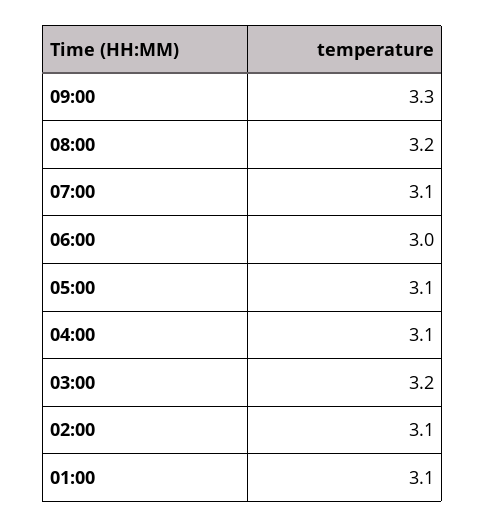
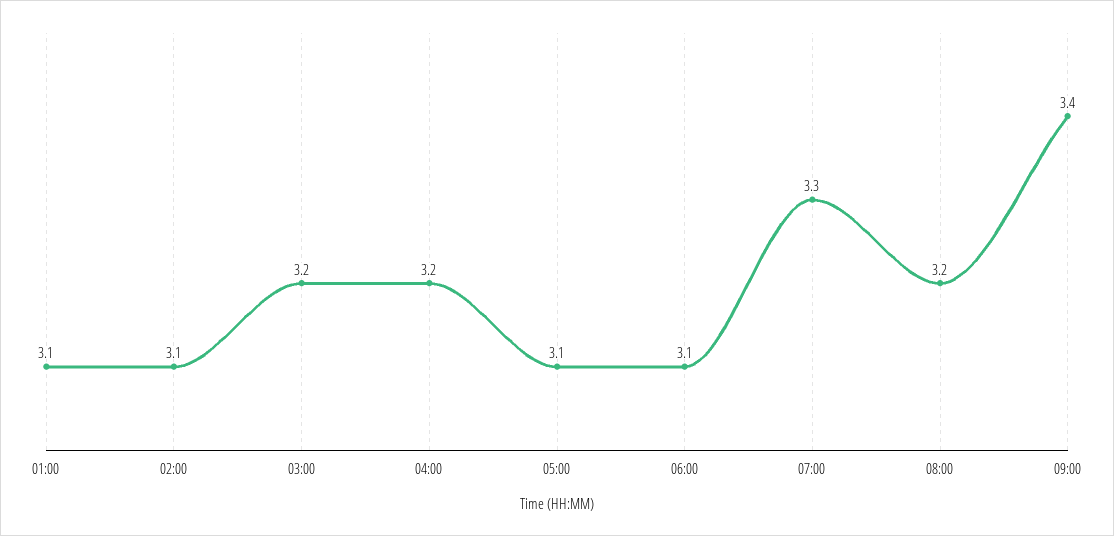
09:00: 3.3 -> 3.4
07:00: 3.1 -> 3.3
06:00: 3 -> 3.1
04:00: 3.1 -> 3.2

